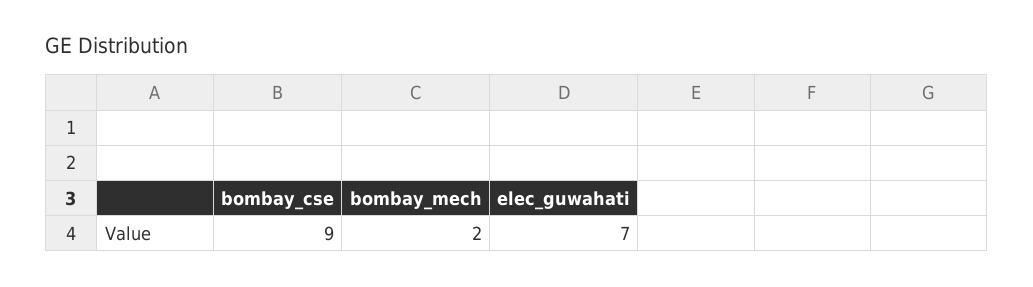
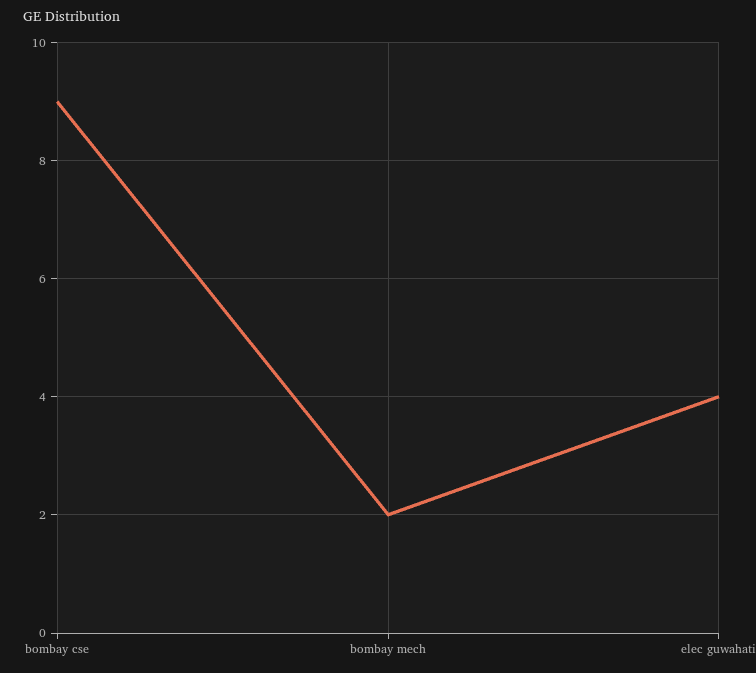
elec_guwahati: 7 -> 4

